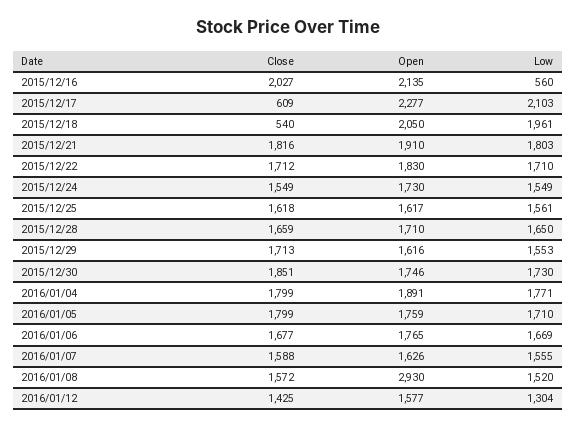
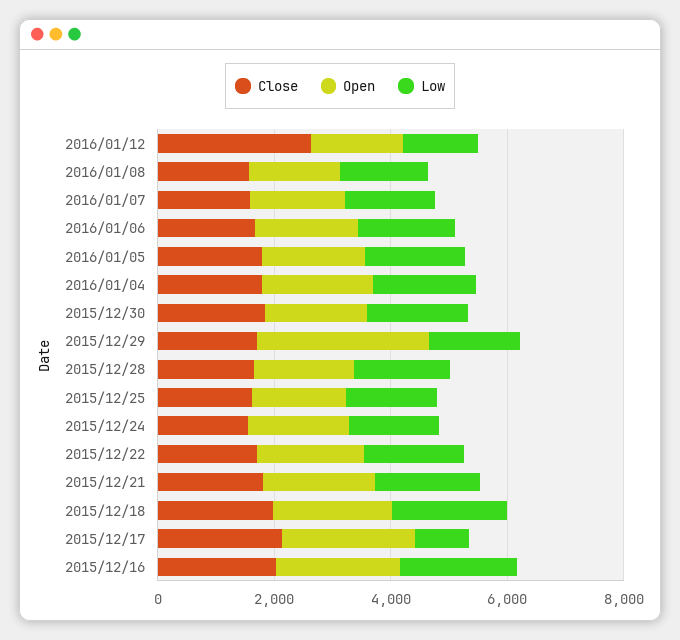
Low, 2015/12/16: 560 -> 2000
Close, 2015/12/17: 609 -> 2000
Low, 2015/12/17: 2103 -> 1000
Close, 2015/12/18: 540 -> 2000
Open, 2015/12/29: 1616 -> 3000
Open, 2016/01/08: 2930 -> 1500
Close, 2016/01/12: 1425 -> 2500

